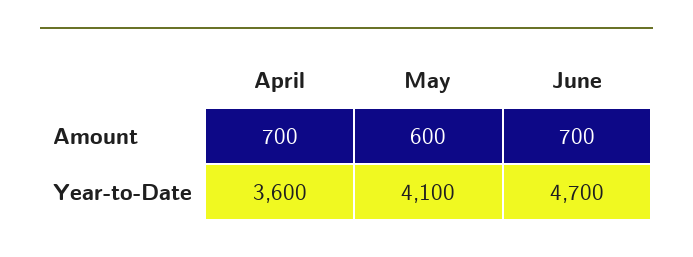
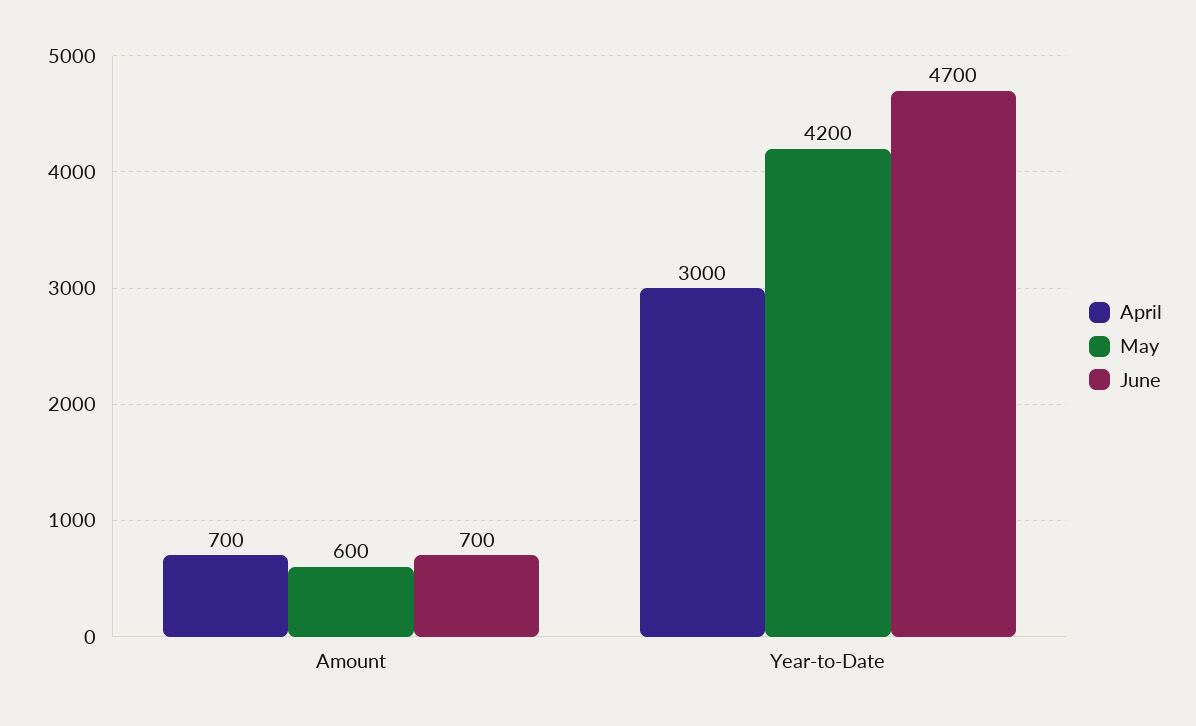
April, Year-to-Date: 3600 -> 3000
May, Year-to-Date: 4100 -> 4200

